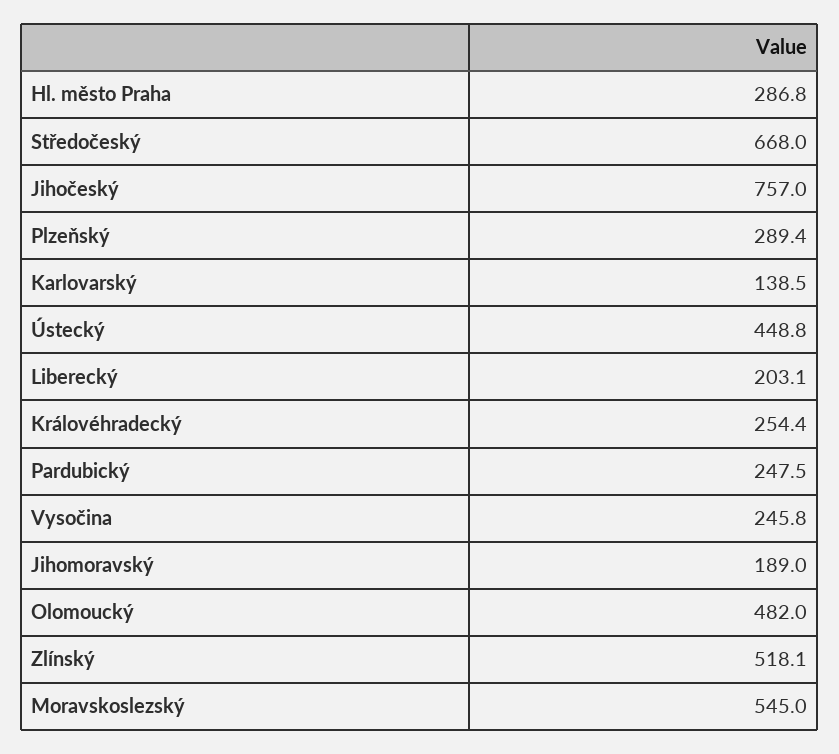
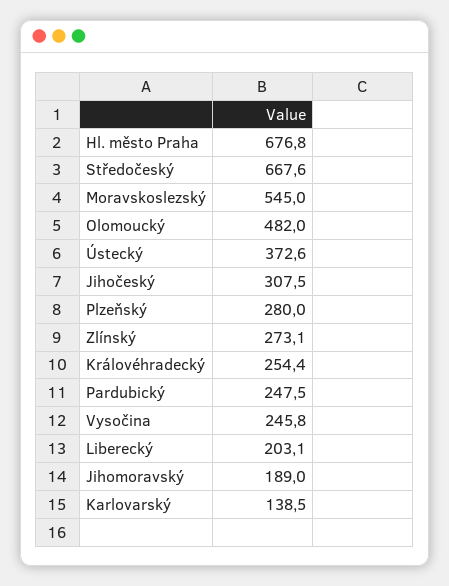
Hl. město Praha: 286.8 -> 676.8
Středočeský: 668 -> 667.6
Jihočeský: 757 -> 307.5
Plzeňský: 289.4 -> 280
Ústecký: 448.8 -> 372.6
Zlínský: 518.1 -> 273.1

